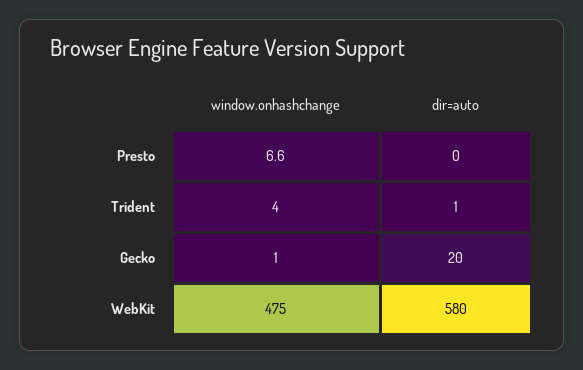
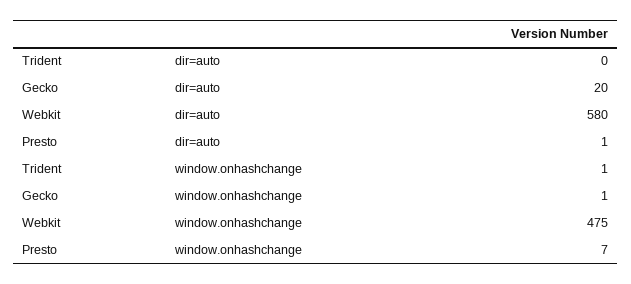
dir=auto, Presto: 0 -> 1
window.onhashchange, Trident: 4 -> 1
dir=auto, Trident: 1 -> 0

